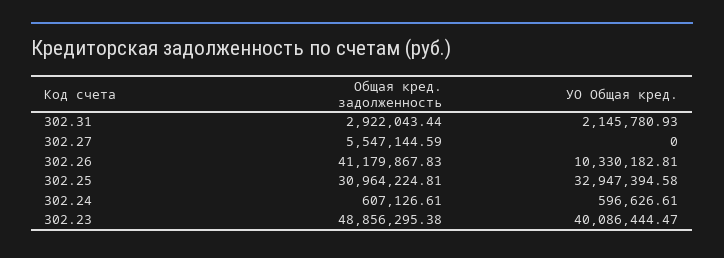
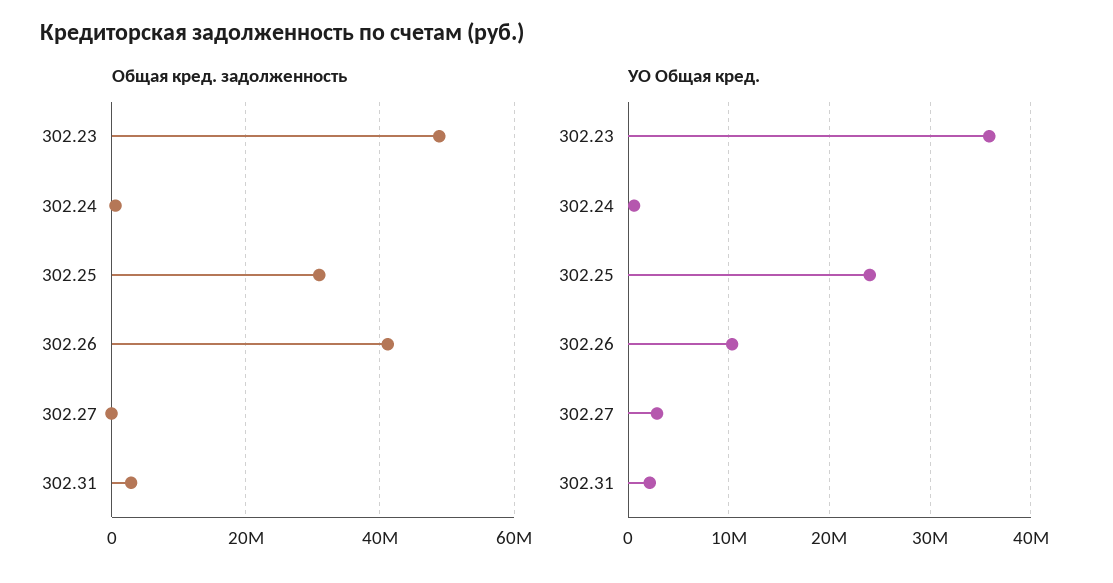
Общая кред. задолженность, 302.27: 5547144.59 -> 0
УО Общая кред., 302.27: 0 -> 3000000
УО Общая кред., 302.25: 32947394.58 -> 24000000
УО Общая кред., 302.23: 40086444.47 -> 36000000

